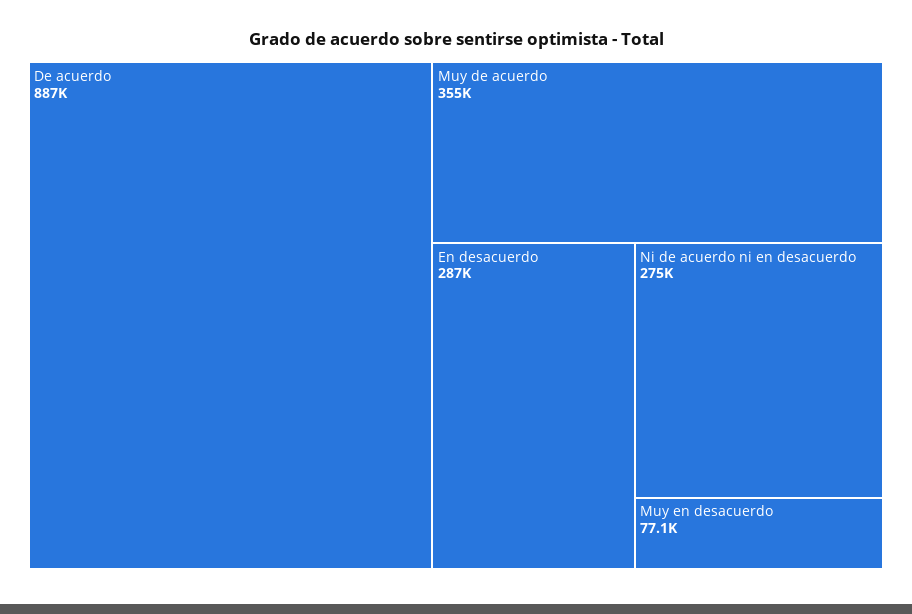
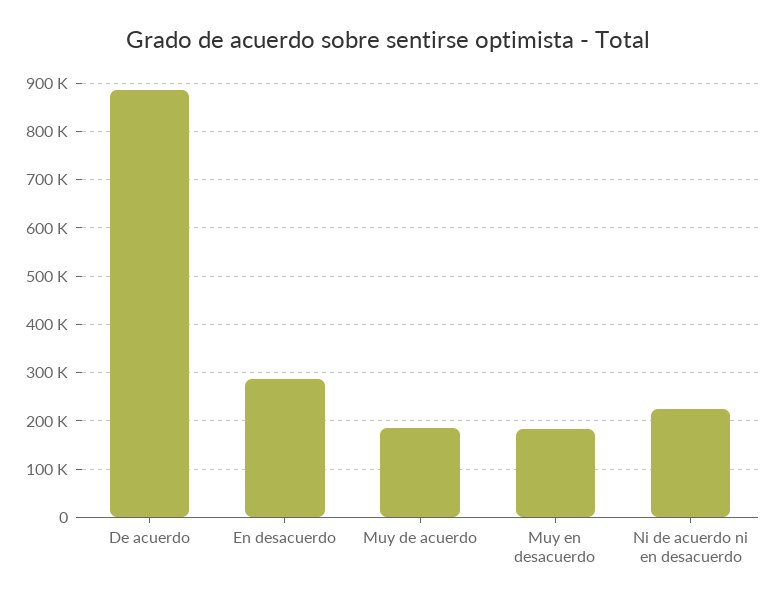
Muy de acuerdo: 355000 -> 180000
Ni de acuerdo ni en desacuerdo: 275000 -> 220000
Muy en desacuerdo: 77100 -> 180000

